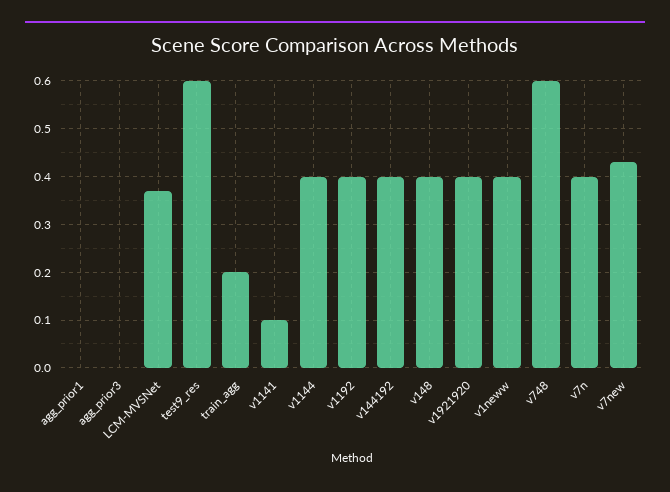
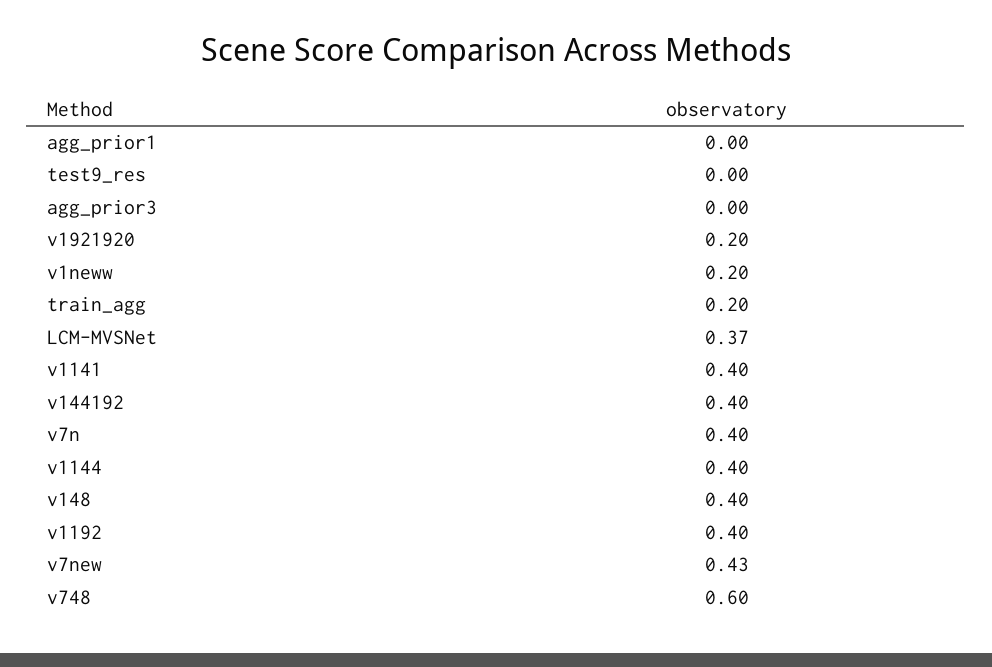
test9_res: 0.6 -> 0
v1141: 0.1 -> 0.4
v1921920: 0.4 -> 0.2
v1neww: 0.4 -> 0.2

